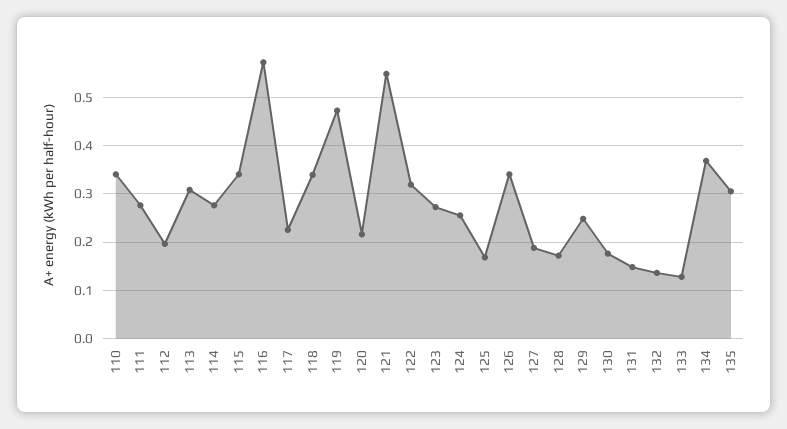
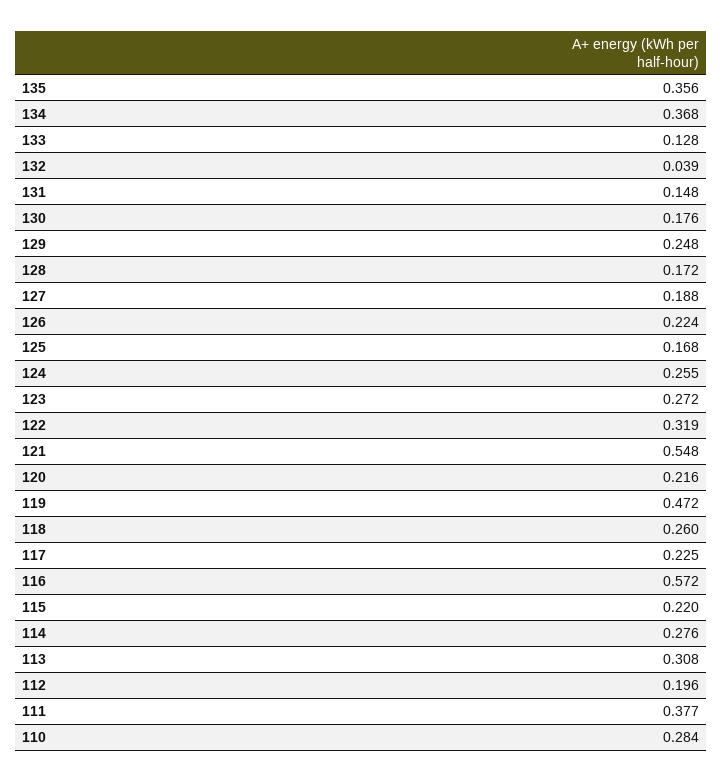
110: 0.34 -> 0.284
111: 0.28 -> 0.377
115: 0.34 -> 0.22
118: 0.34 -> 0.26
126: 0.34 -> 0.224
132: 0.14 -> 0.039
135: 0.3 -> 0.356

